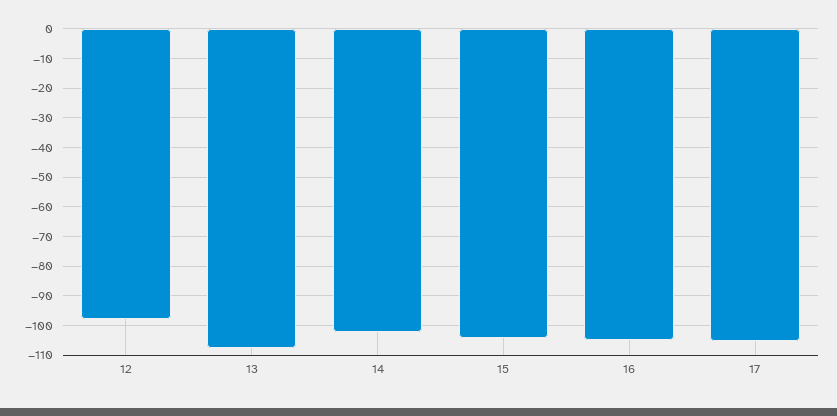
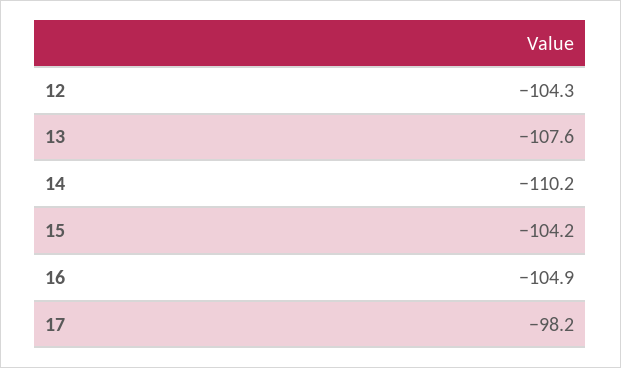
12: -97.5 -> -104.3
14: -102.5 -> -110.2
17: -105 -> -98.2

